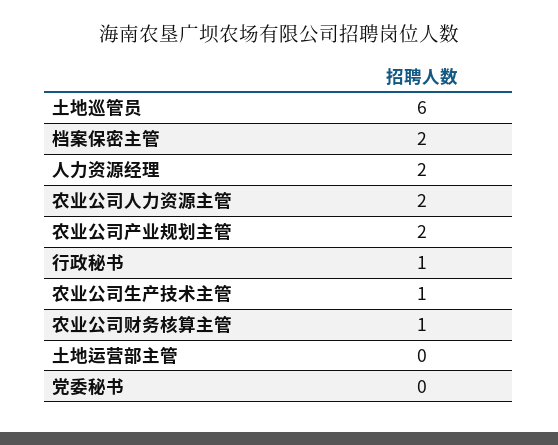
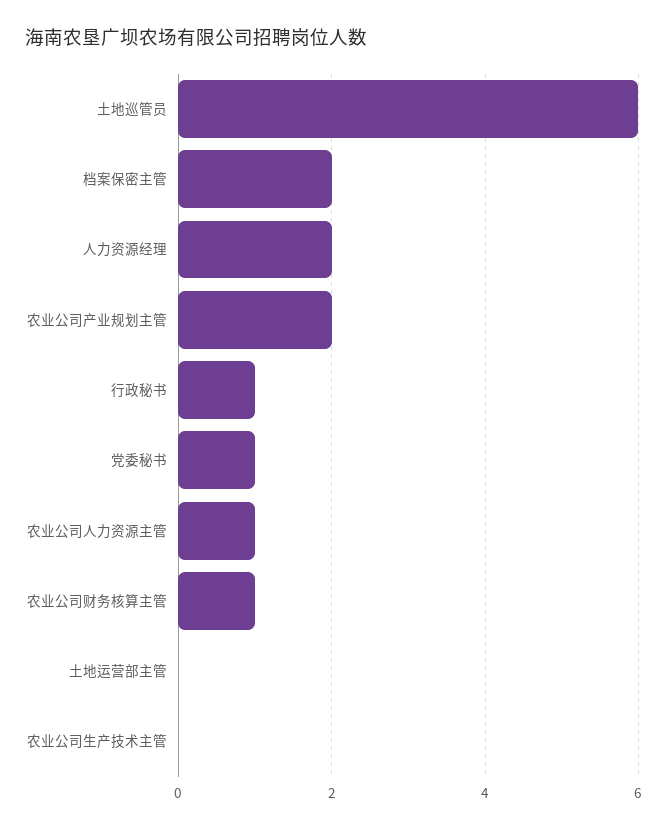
农业公司人力资源主管: 2 -> 1
农业公司生产技术主管: 1 -> 0
党委秘书: 0 -> 1

